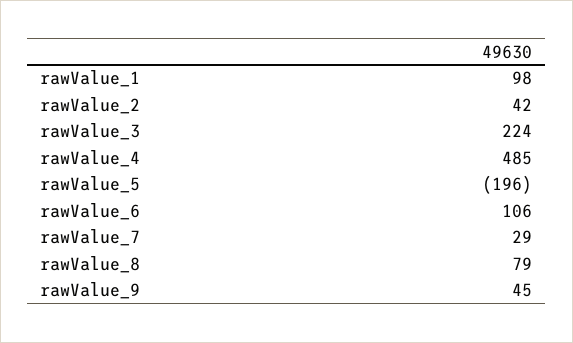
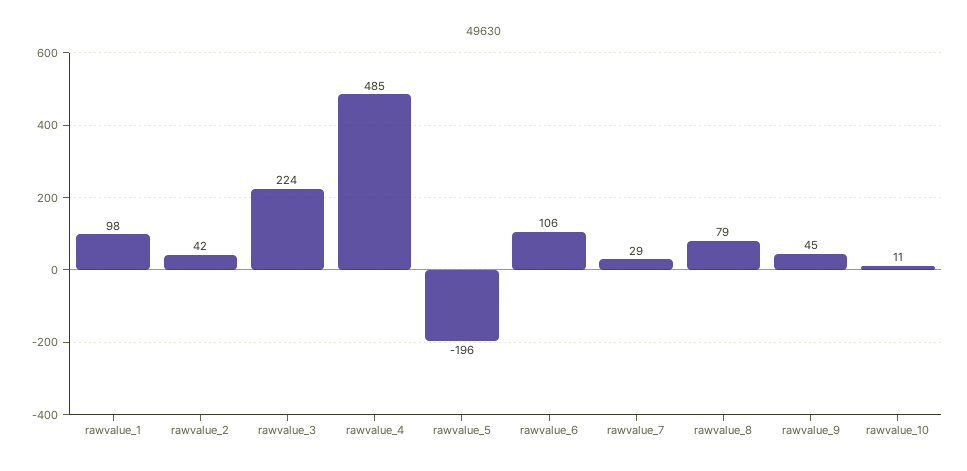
rawvalue_10: none -> 11

